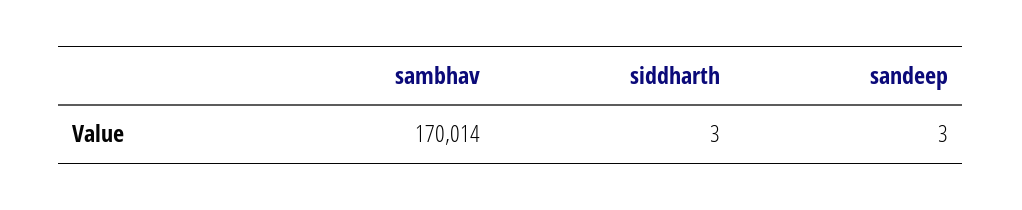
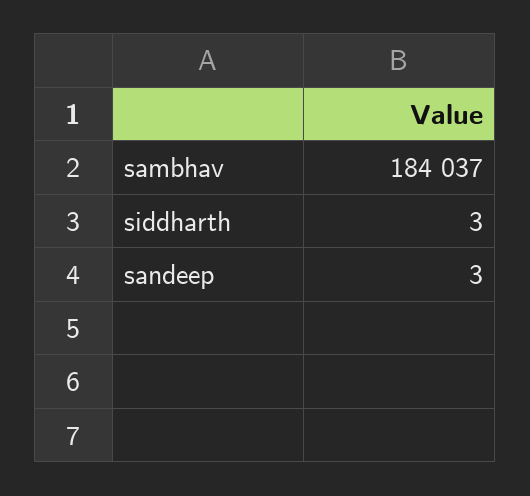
sambhav: 170014 -> 184037

